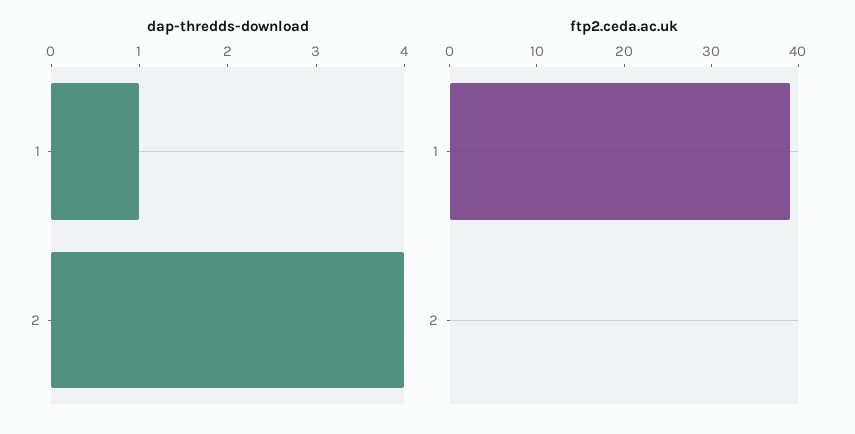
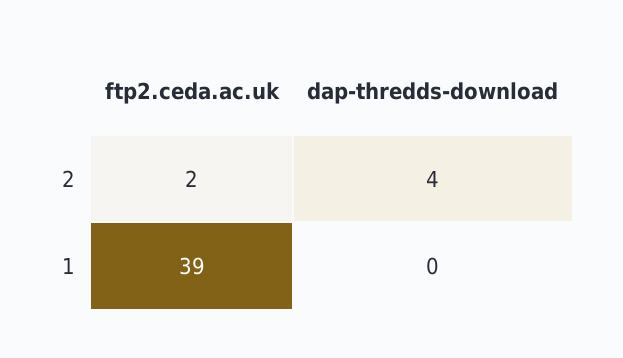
dap-thredds-download, 1: 1 -> 0
ftp2.ceda.ac.uk, 2: 0 -> 2

